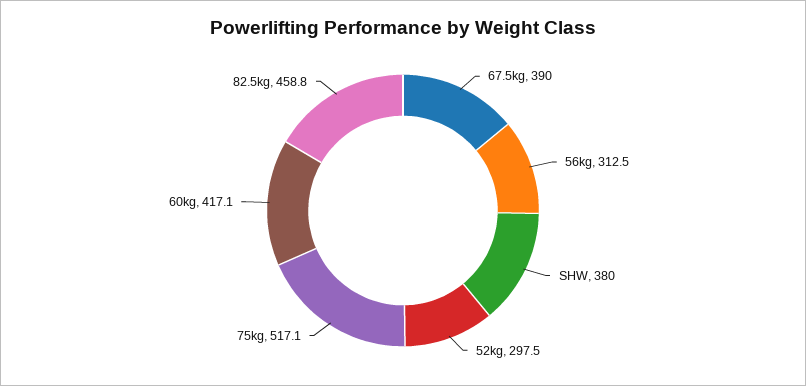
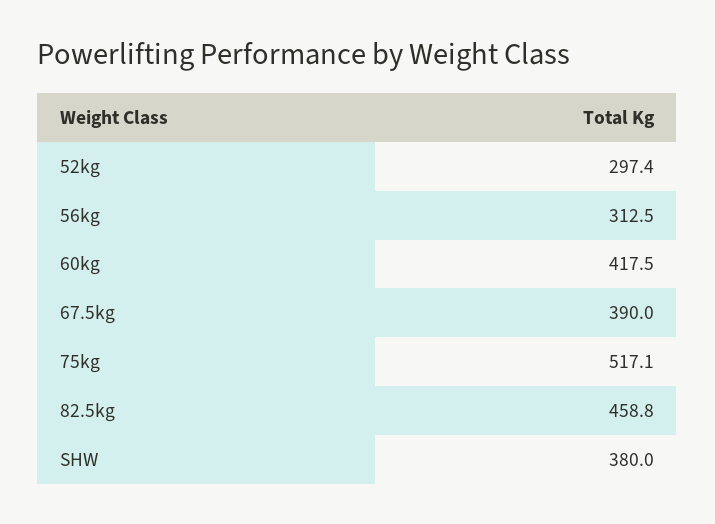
52kg: 297.5 -> 297.4
60kg: 417.1 -> 417.5

